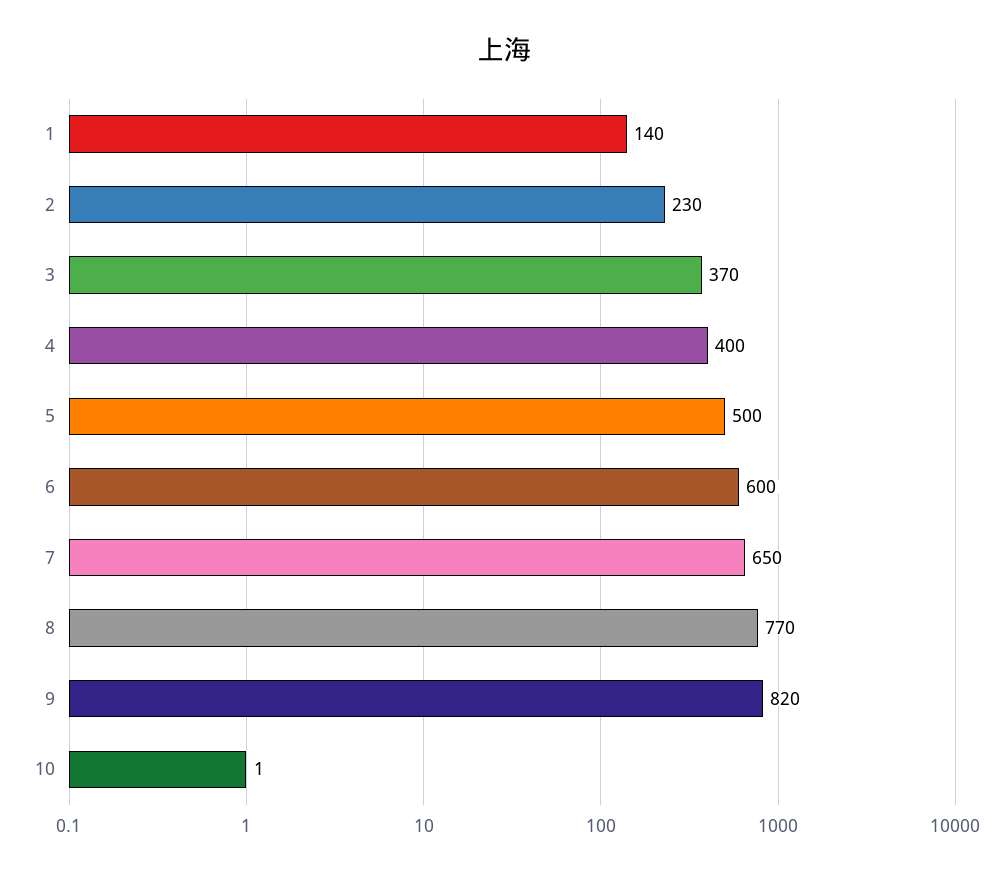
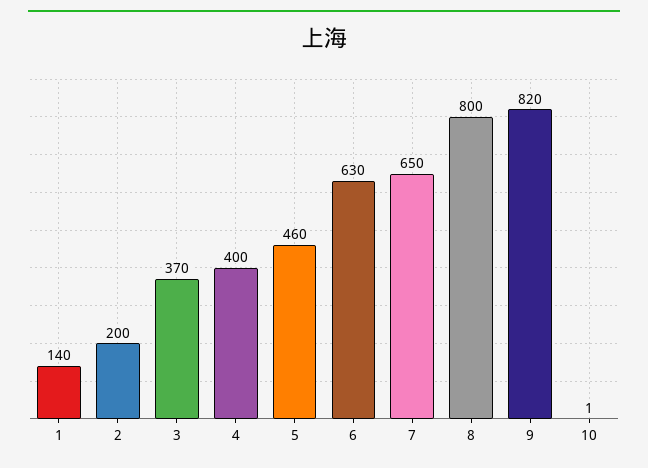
2: 230 -> 200
5: 500 -> 460
6: 600 -> 630
8: 770 -> 800

